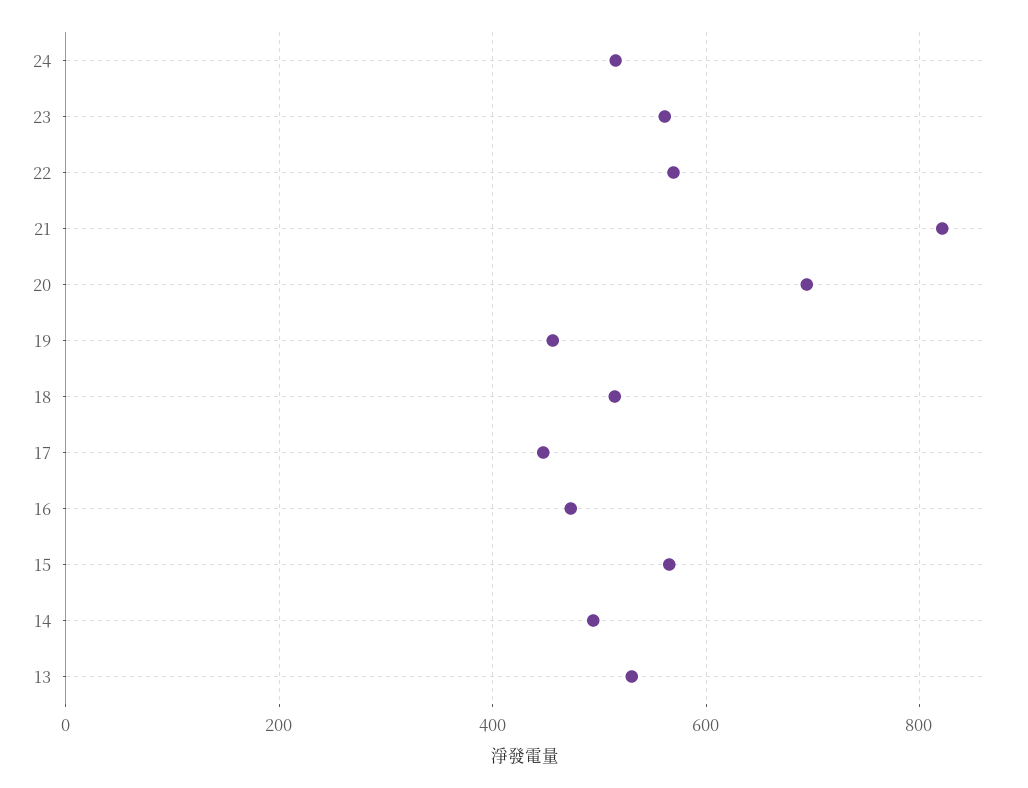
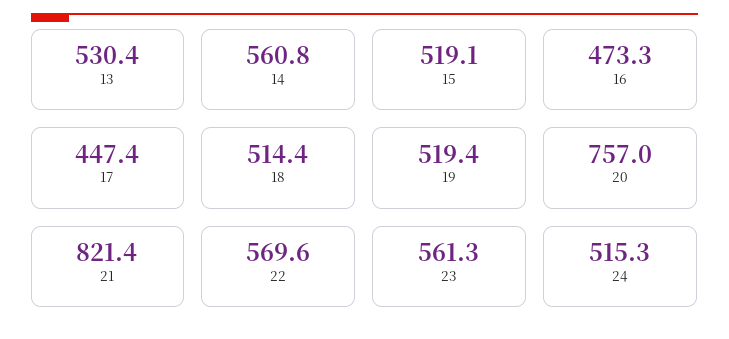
20: 700 -> 757
19: 460 -> 519.4
15: 560 -> 519.1
14: 500 -> 560.8

